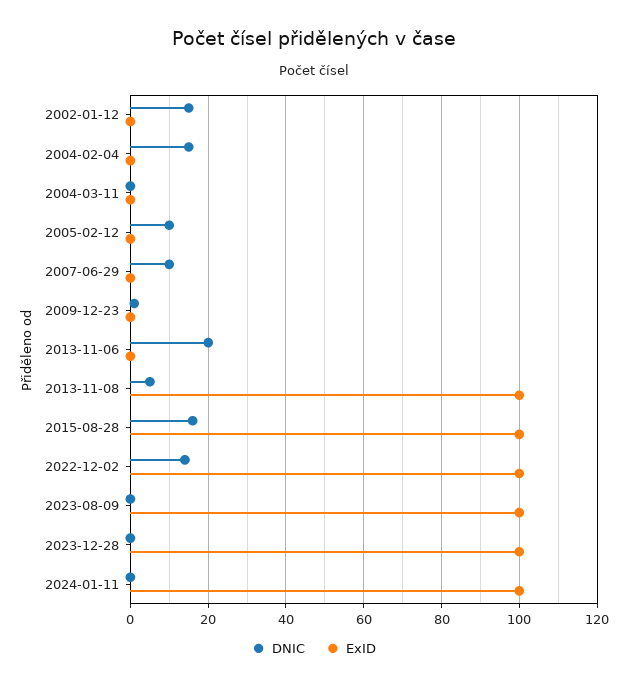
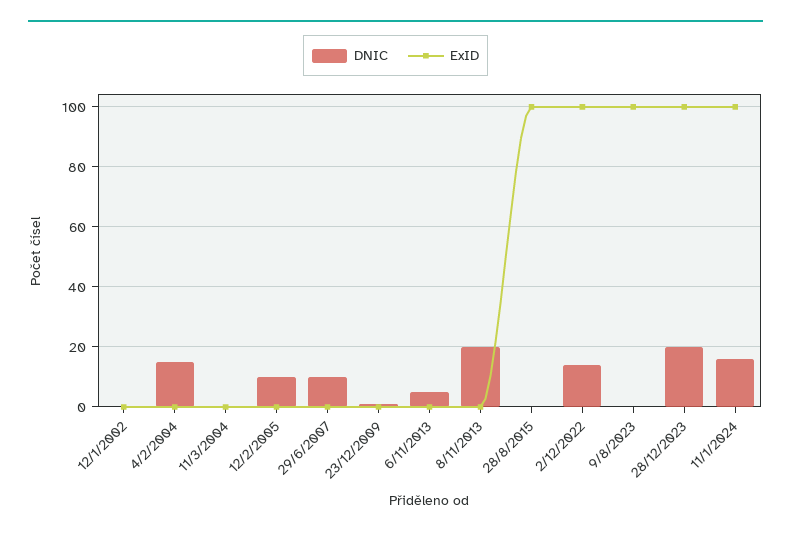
DNIC, 2002-01-12: 15 -> 0
DNIC, 2013-11-06: 20 -> 5
DNIC, 2013-11-08: 5 -> 20
ExID, 2013-11-08: 100 -> 0
DNIC, 2015-08-28: 15 -> 0
DNIC, 2023-12-28: 0 -> 20
DNIC, 2024-01-11: 0 -> 15

